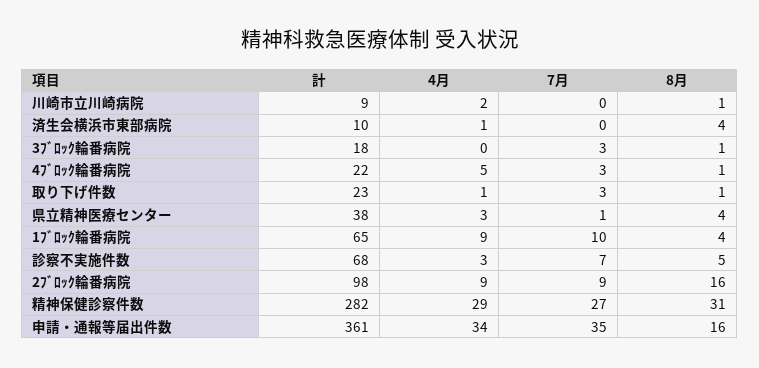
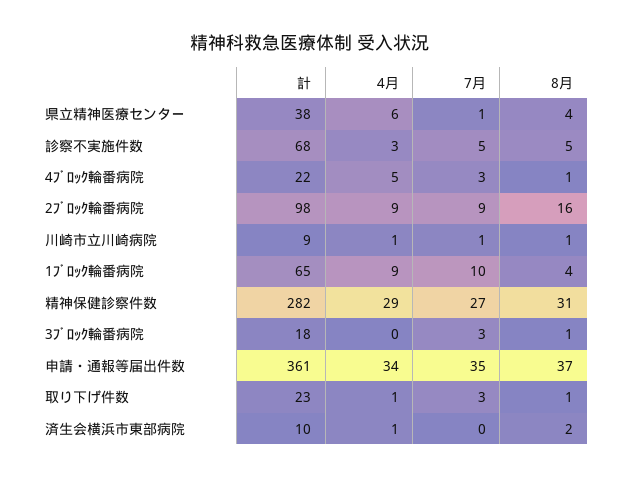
4月, 川崎市立川崎病院: 2 -> 1
7月, 川崎市立川崎病院: 0 -> 1
8月, 済生会横浜市東部病院: 4 -> 2
4月, 県立精神医療センター: 3 -> 6
7月, 診察不実施件数: 7 -> 5
8月, 申請・通報等届出件数: 16 -> 37

